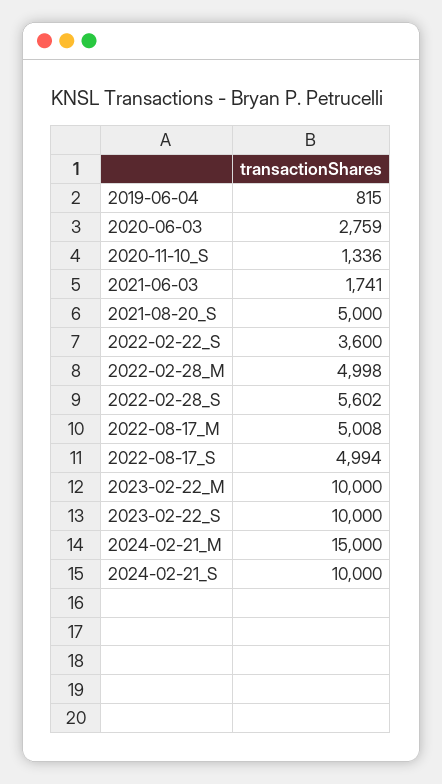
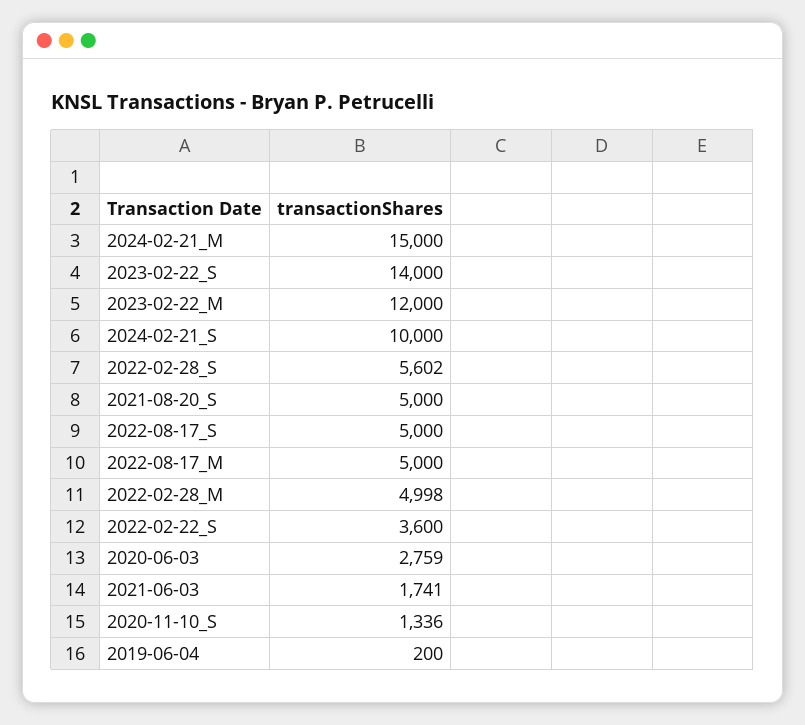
2019-06-04: 815 -> 200
2022-08-17_M: 5008 -> 5000
2022-08-17_S: 4994 -> 5000
2023-02-22_M: 10000 -> 12000
2023-02-22_S: 10000 -> 14000

